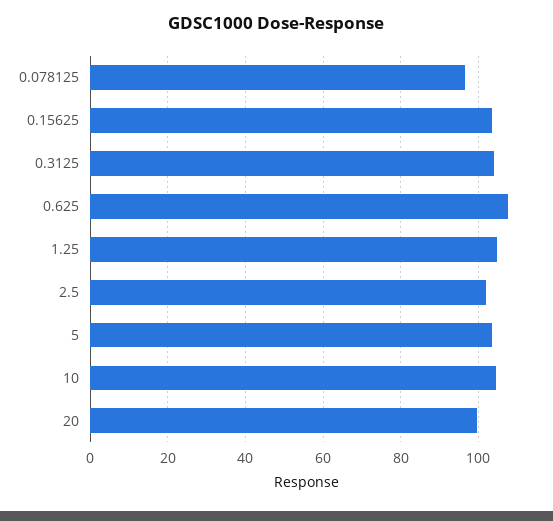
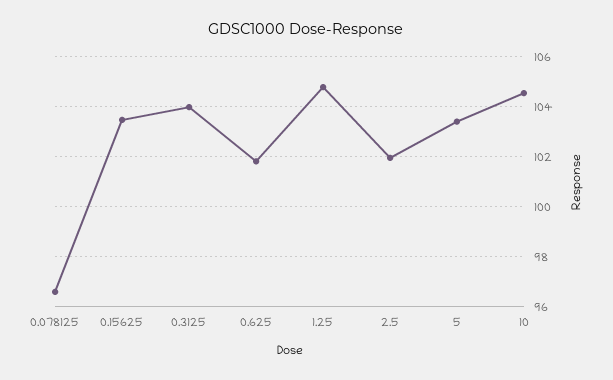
0.625: 108 -> 101.75
20: 100 -> none

